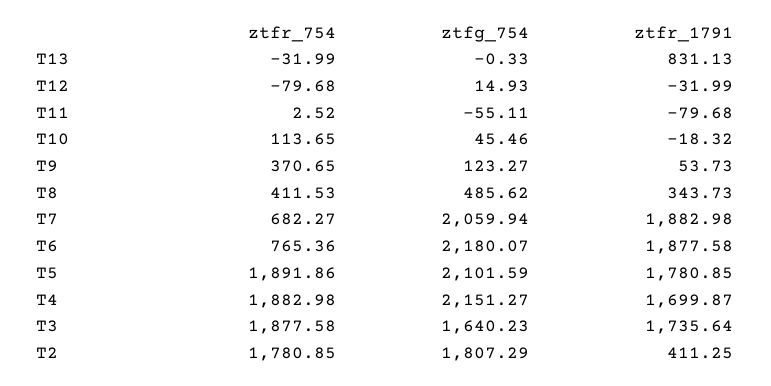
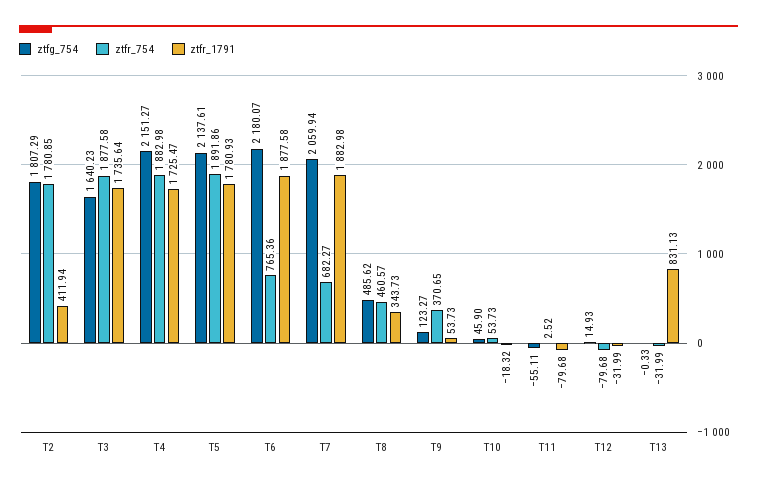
ztfr_754, T10: 113.65 -> 53.73
ztfg_754, T10: 45.46 -> 45.9
ztfr_754, T8: 411.53 -> 460.57
ztfg_754, T5: 2101.59 -> 2137.61
ztfr_1791, T5: 1780.85 -> 1780.93
ztfr_1791, T4: 1699.87 -> 1725.47
ztfr_1791, T2: 411.25 -> 411.94

